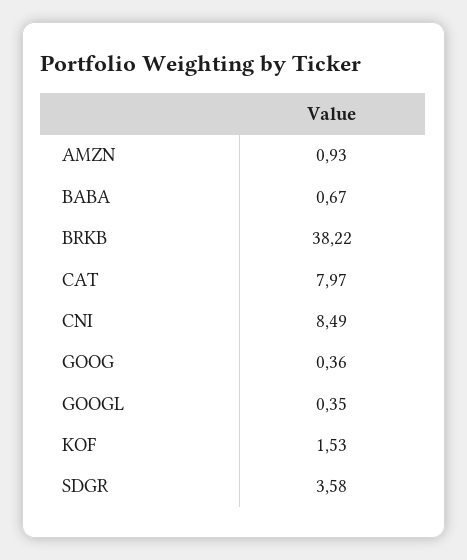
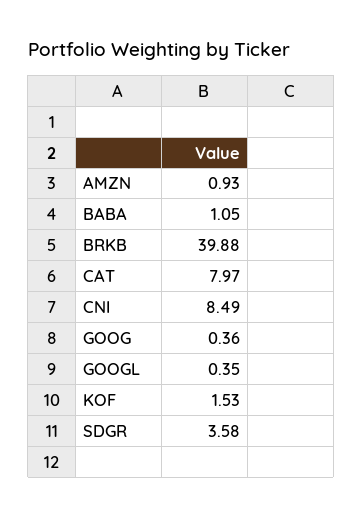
BABA: 0.67 -> 1.05
BRKB: 38.22 -> 39.88

